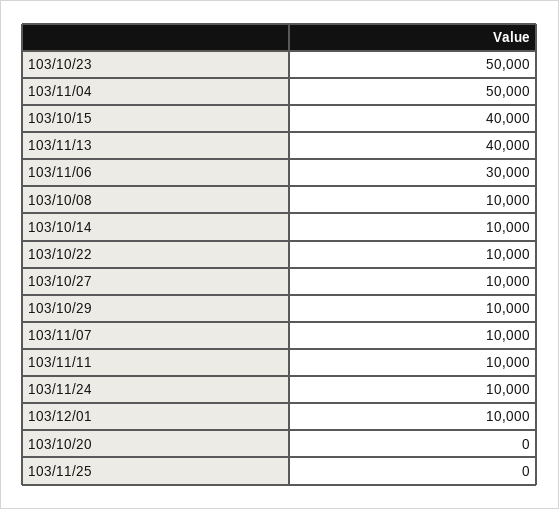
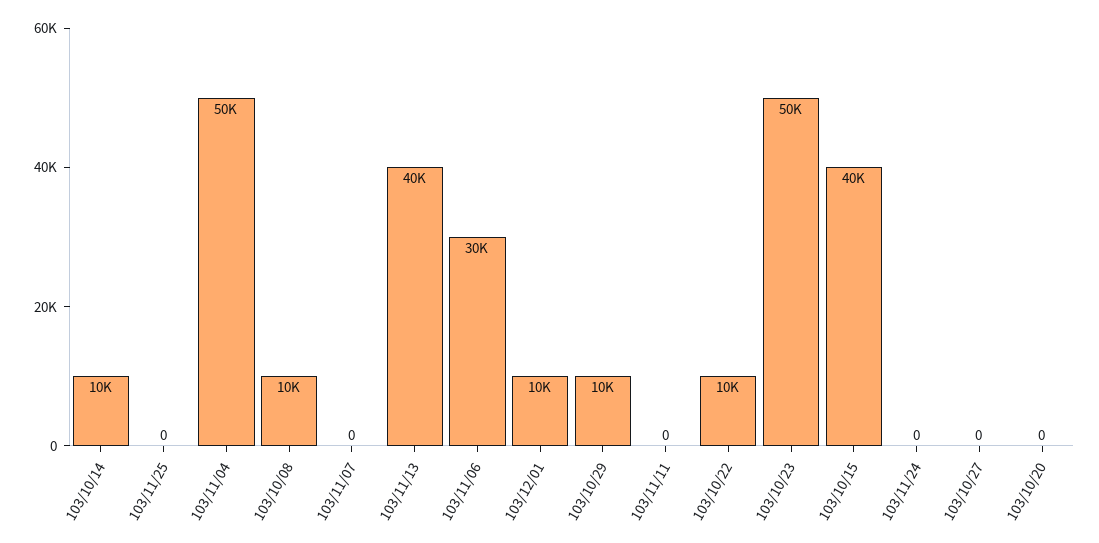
103/10/27: 10000 -> 0
103/11/07: 10000 -> 0
103/11/11: 10000 -> 0
103/11/24: 10000 -> 0

